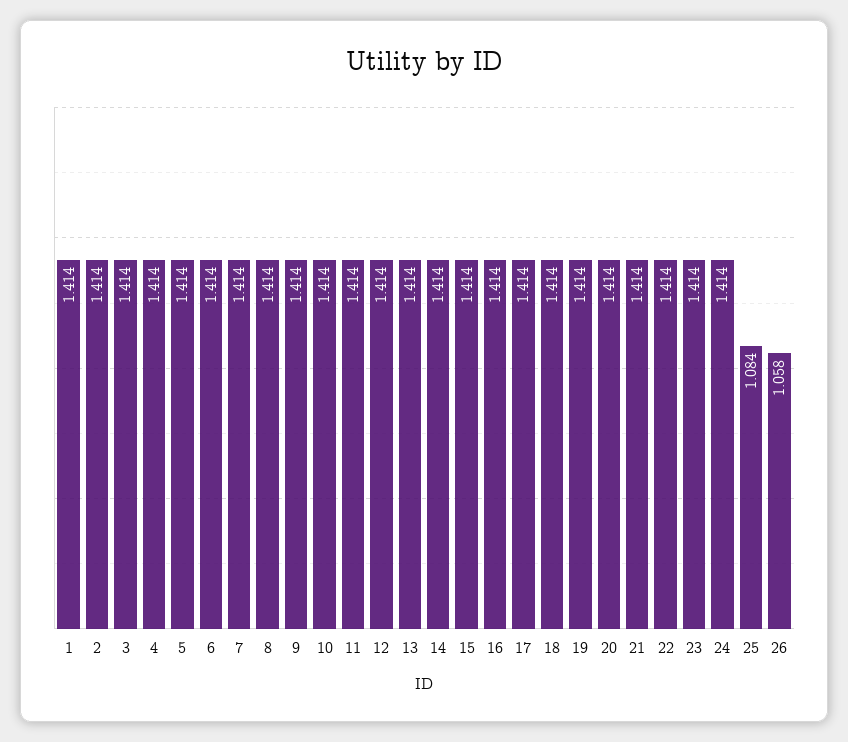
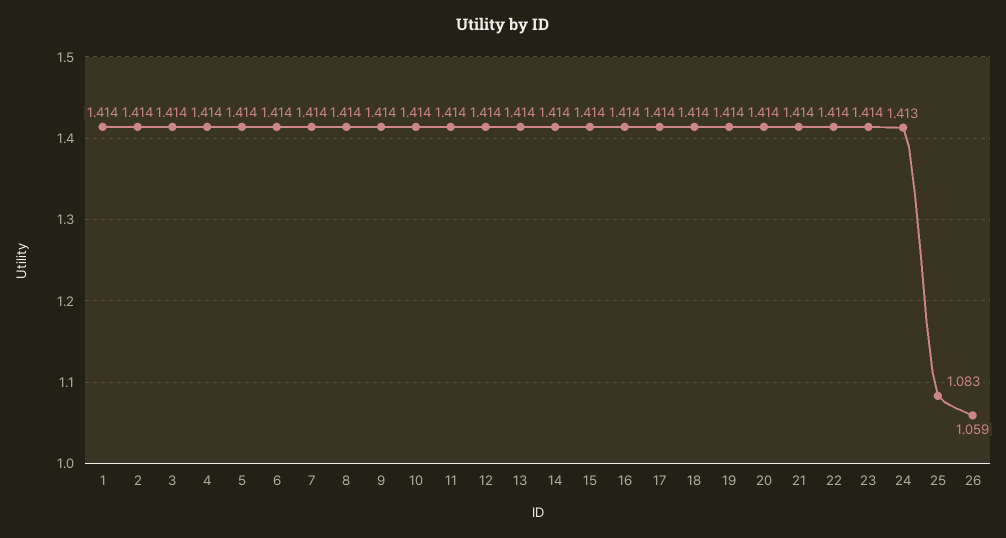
24: 1.414 -> 1.413
25: 1.084 -> 1.083
26: 1.058 -> 1.059

